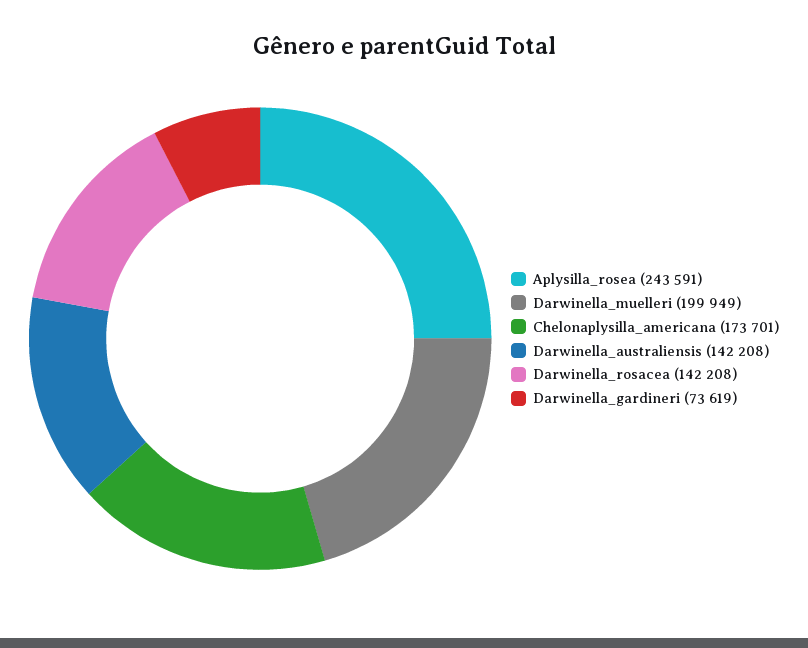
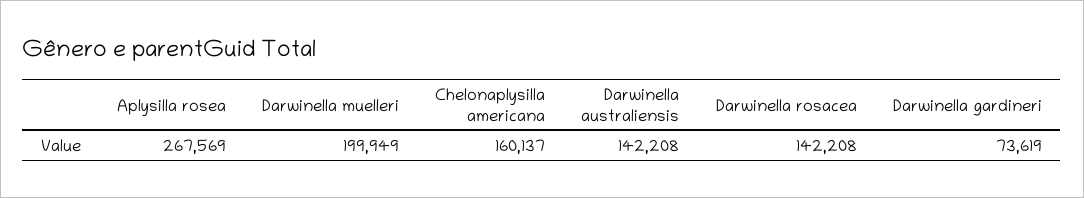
Aplysilla_rosea: 243591 -> 267569
Chelonaplysilla_americana: 173701 -> 160137

